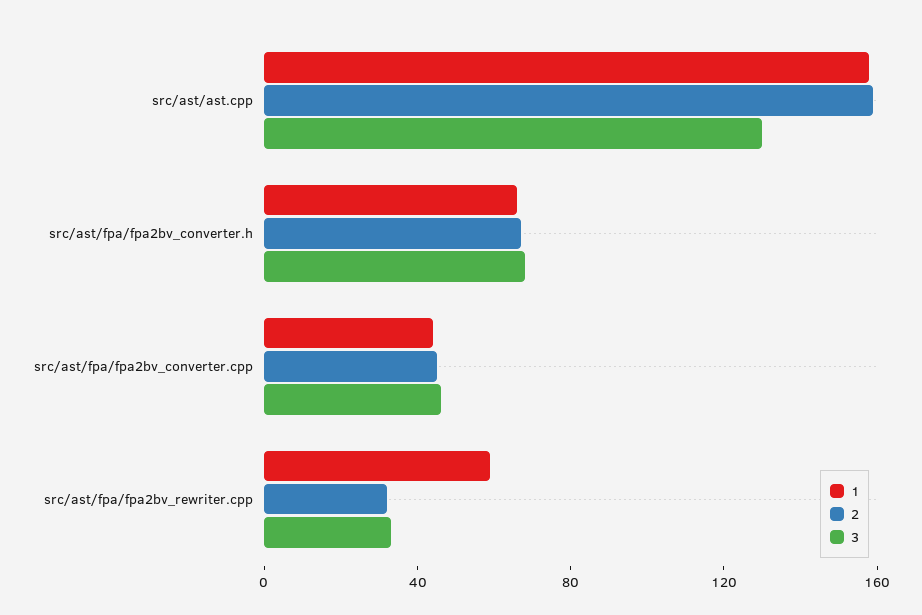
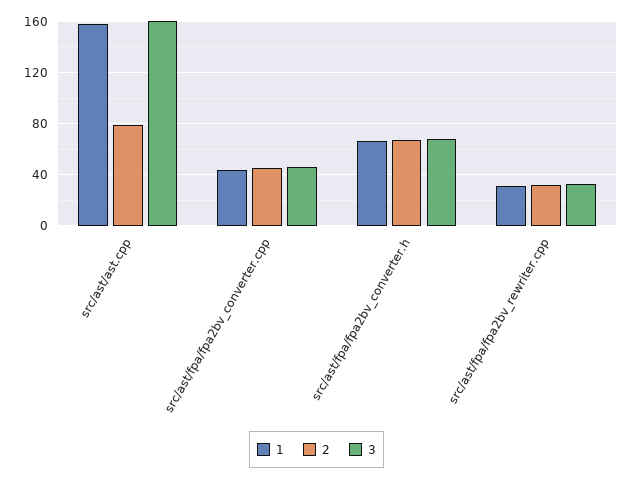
2, src/ast/ast.cpp: 160 -> 80
3, src/ast/ast.cpp: 130 -> 160
1, src/ast/fpa/fpa2bv_rewriter.cpp: 60 -> 30

